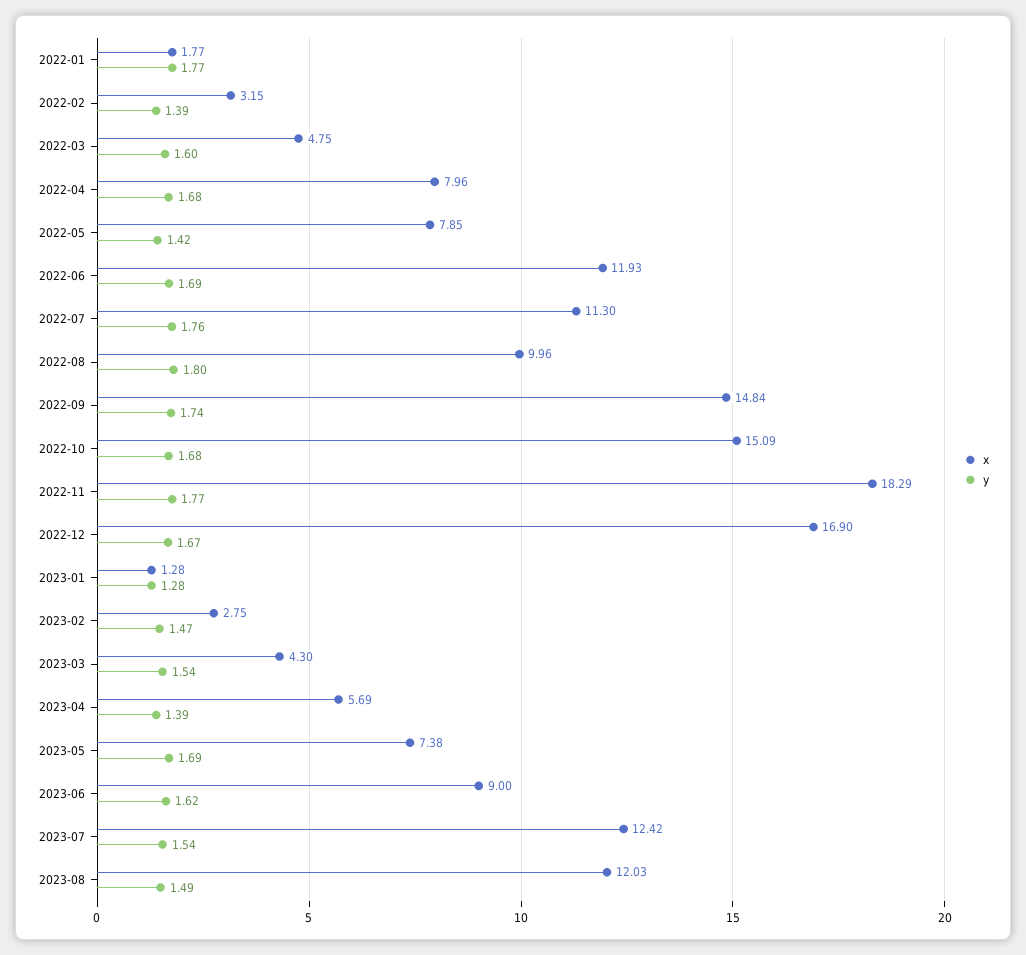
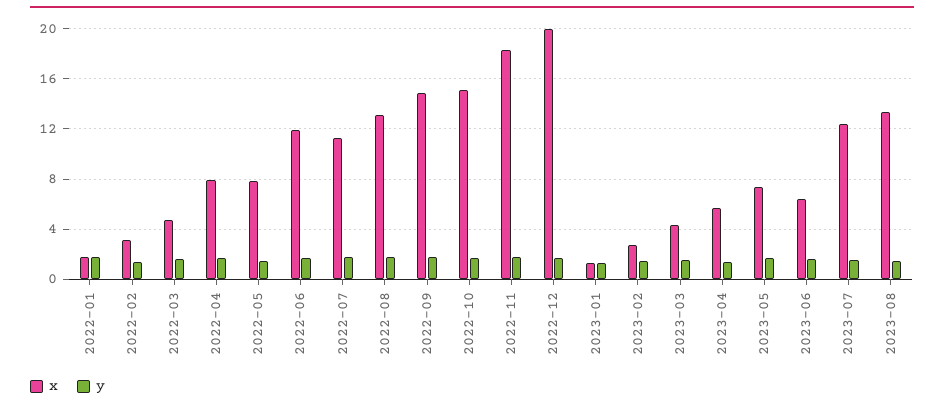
x, 2022-08: 9.96 -> 13
x, 2022-12: 16.9 -> 20
x, 2023-06: 9 -> 6.5
x, 2023-08: 12.03 -> 13.5

